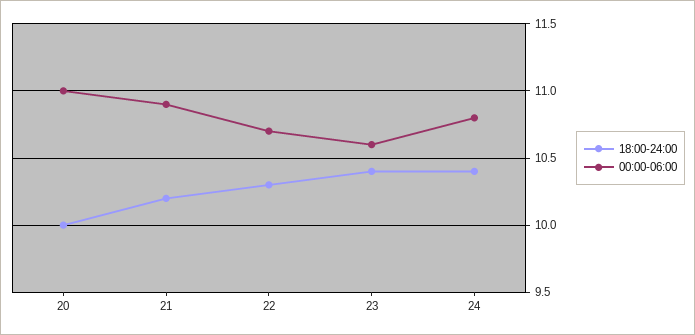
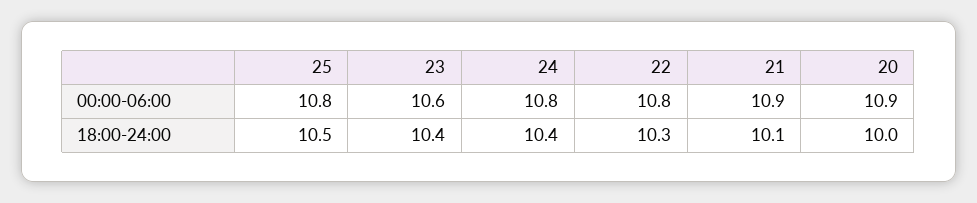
00:00-06:00, 20: 11 -> 10.9
18:00-24:00, 21: 10.2 -> 10.1
00:00-06:00, 22: 10.7 -> 10.8
00:00-06:00, 25: none -> 10.8
18:00-24:00, 25: none -> 10.5

